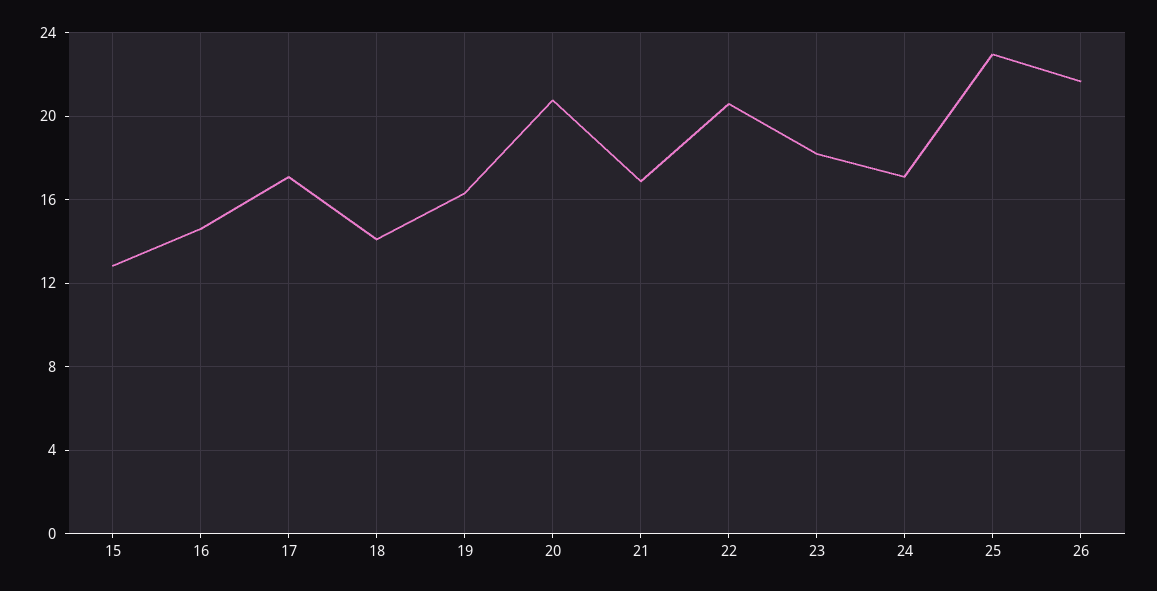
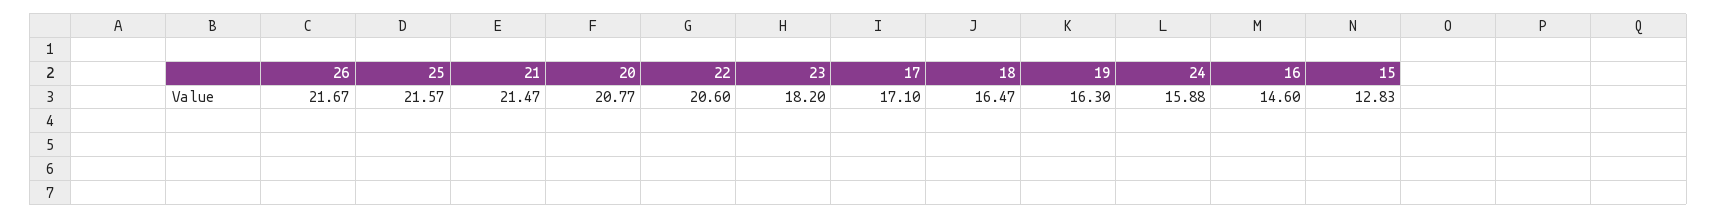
18: 14 -> 16.47
21: 17 -> 21.47
24: 17 -> 15.88
25: 23 -> 21.57

